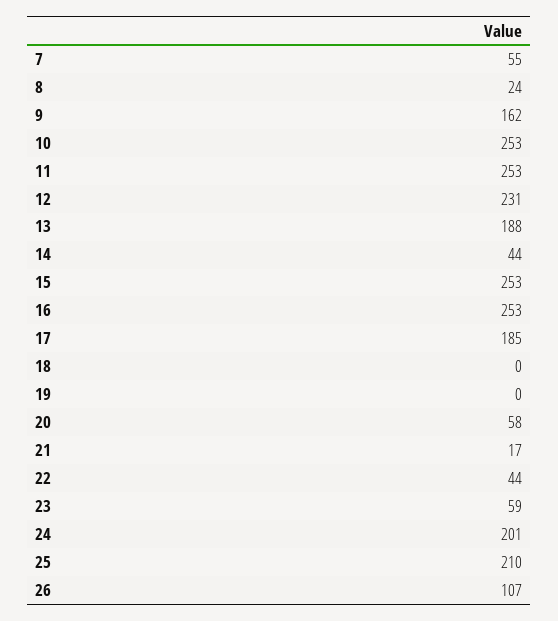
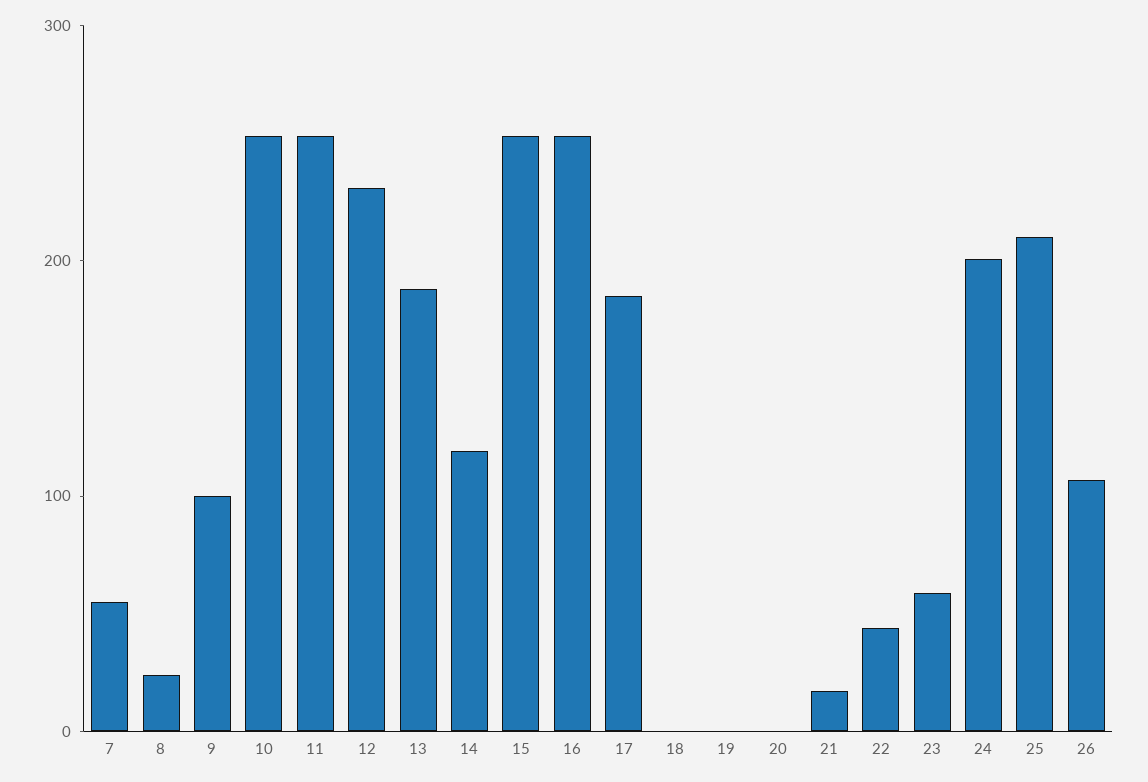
9: 162 -> 100
14: 44 -> 120
20: 58 -> 0

